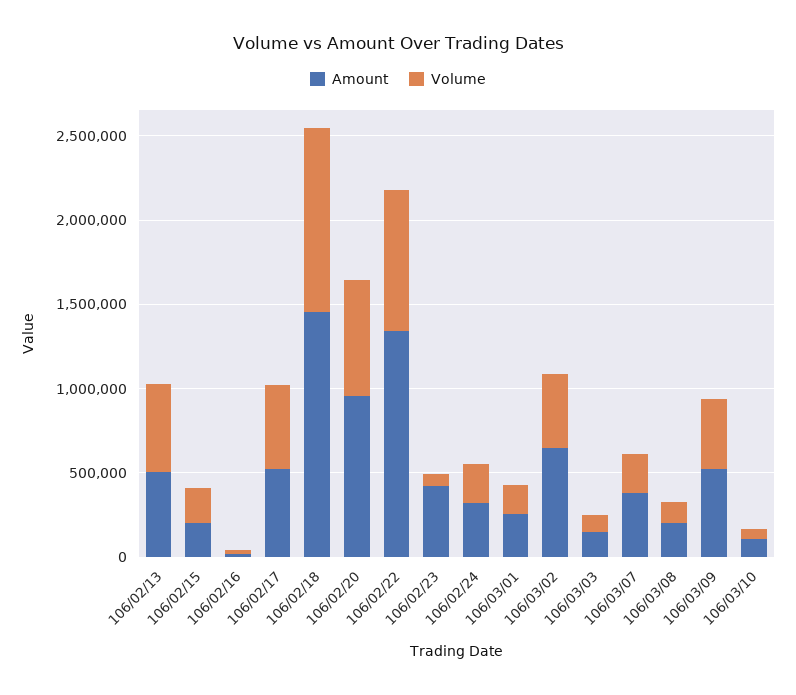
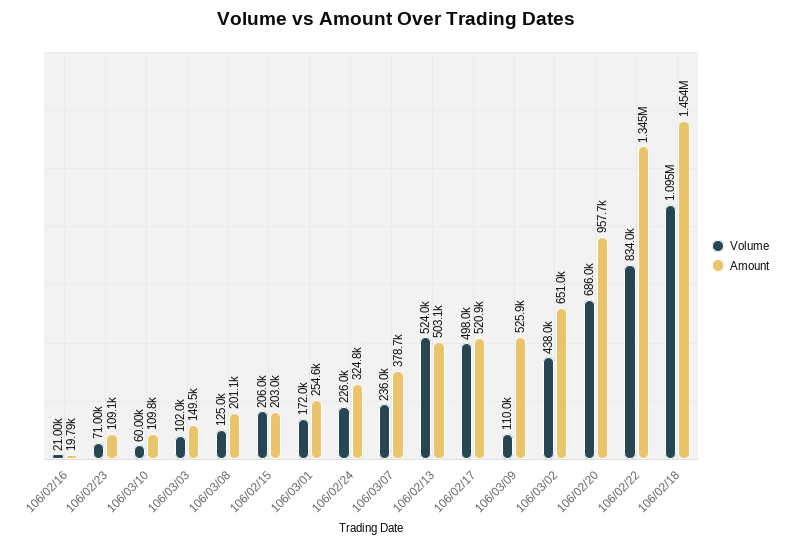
Amount, 106/02/23: 400000 -> 109100
Volume, 106/03/09: 400000 -> 110000

